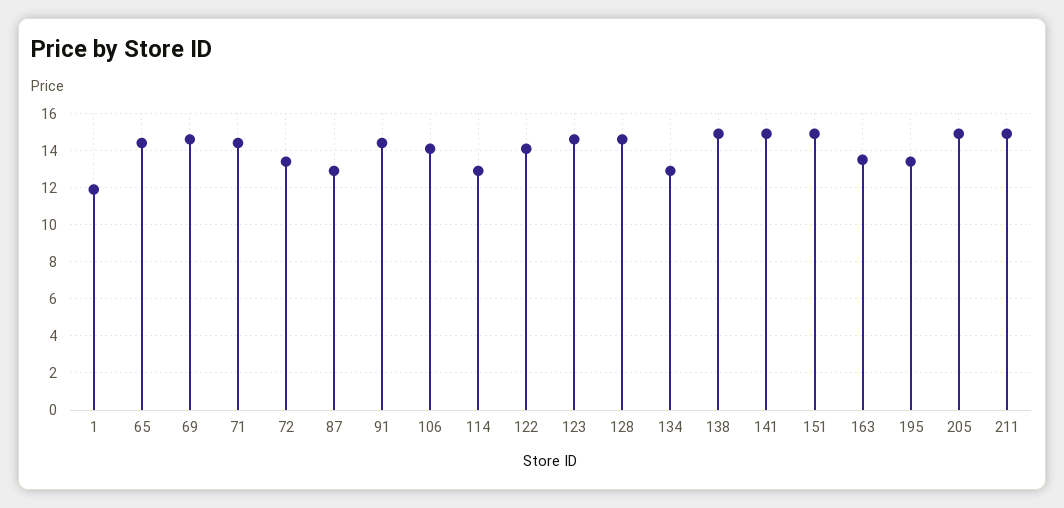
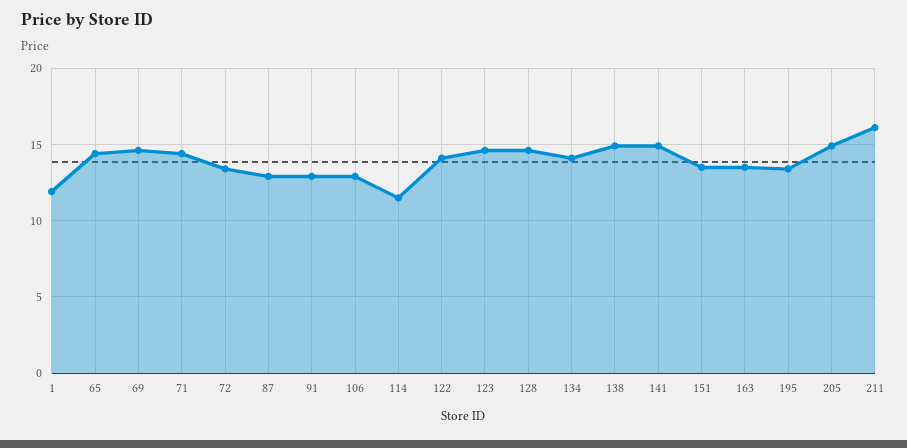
91: 14.5 -> 13
106: 14 -> 13
114: 13 -> 11.5
134: 13 -> 14
151: 15 -> 13.5
211: 15 -> 16

